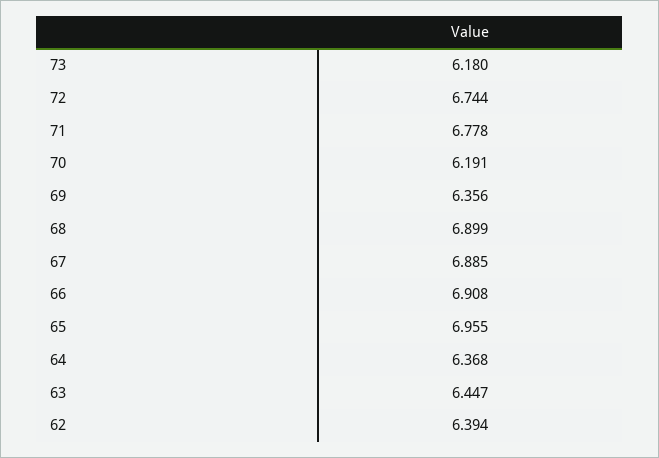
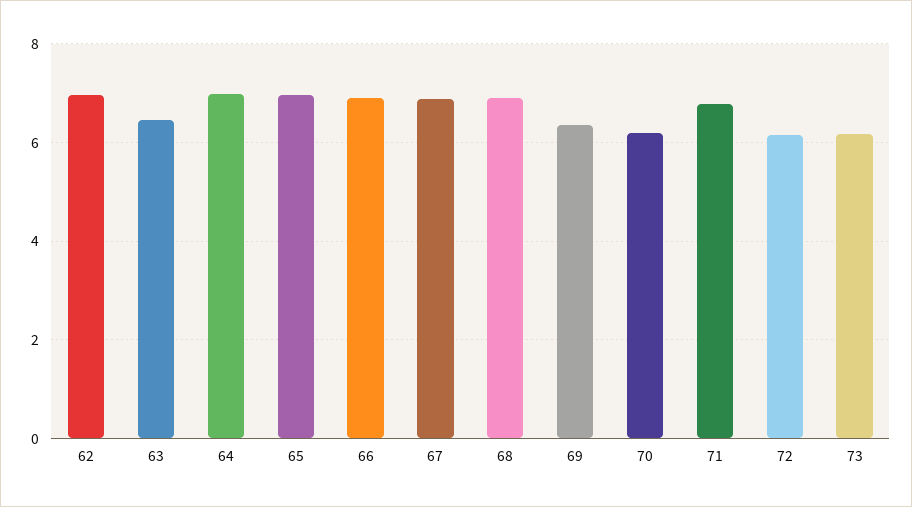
72: 6.744 -> 6.2
64: 6.368 -> 7
62: 6.394 -> 7

